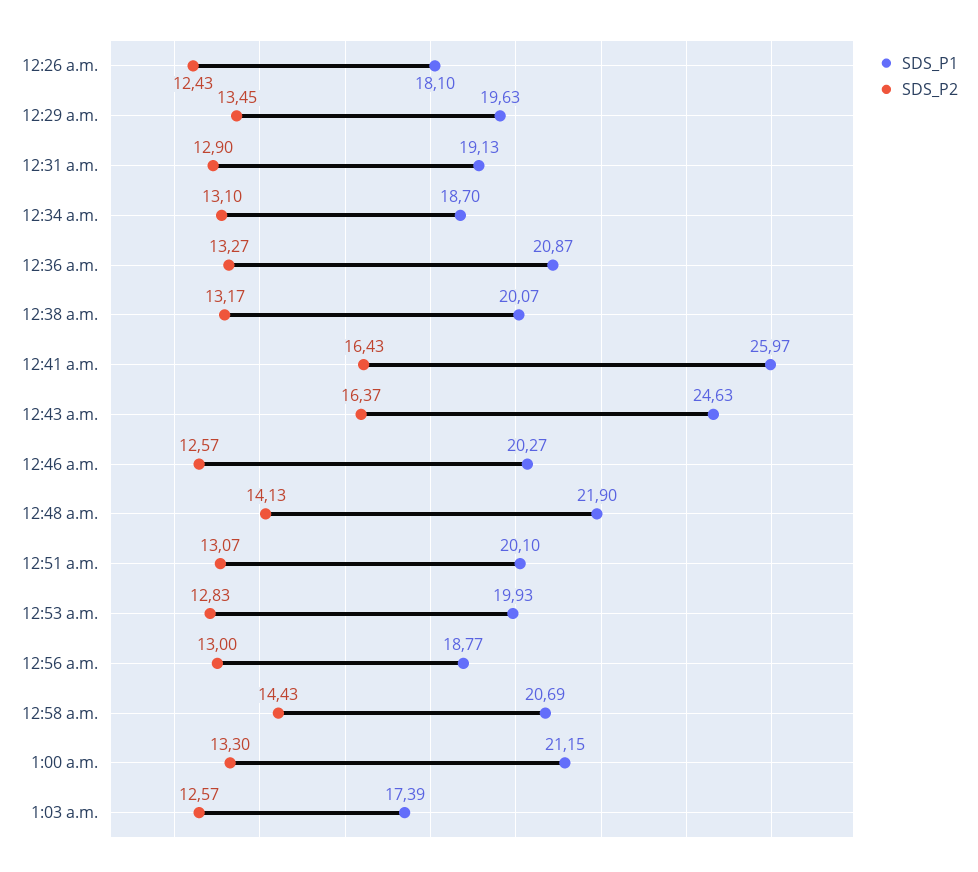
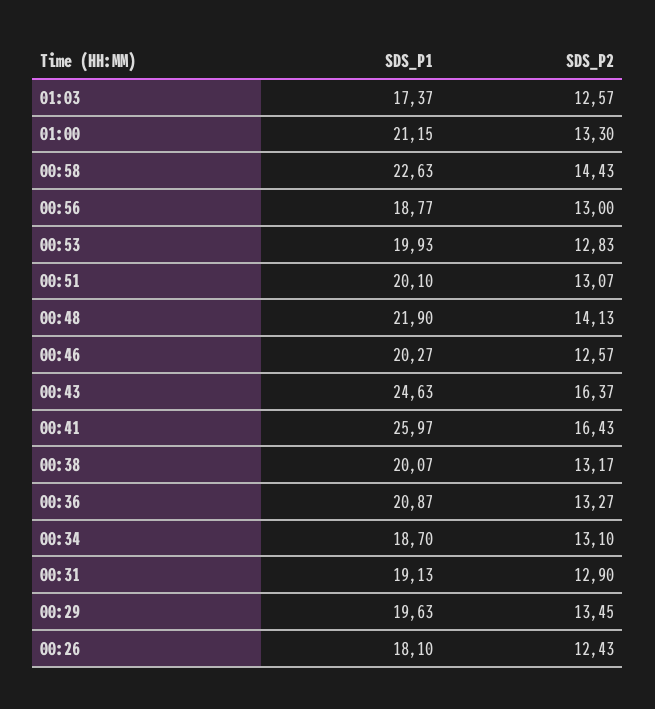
SDS_P1, 12:58 a.m.: 20.69 -> 22.63
SDS_P1, 1:03 a.m.: 17.39 -> 17.37

